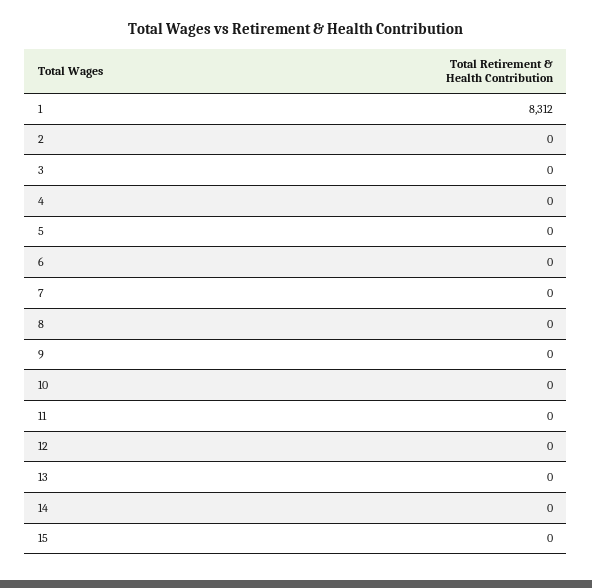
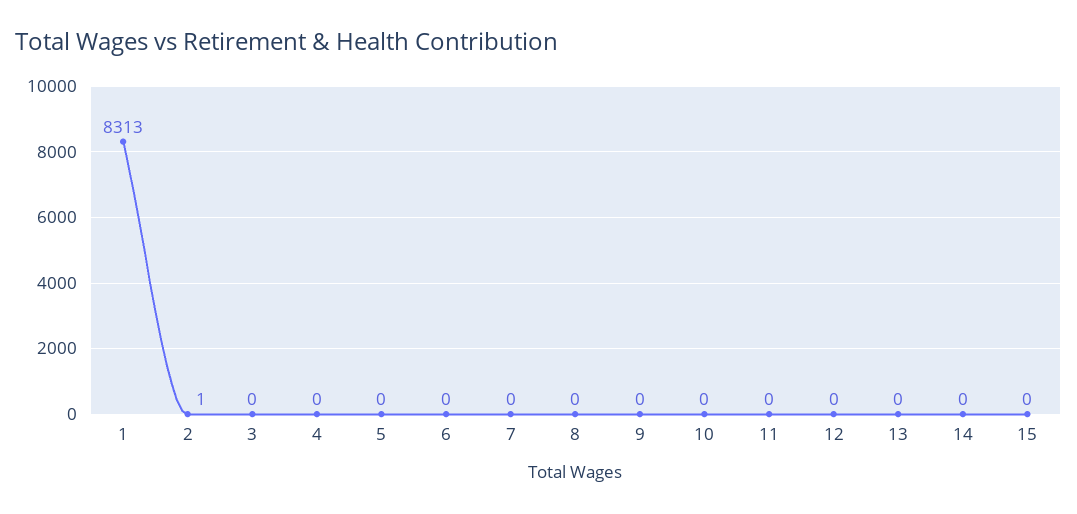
1: 8312 -> 8313
2: 0 -> 1

